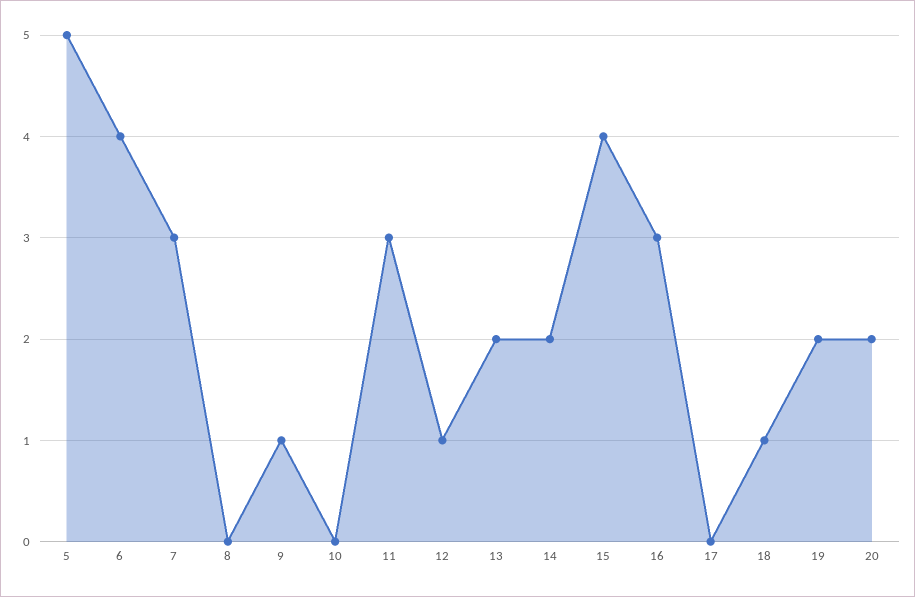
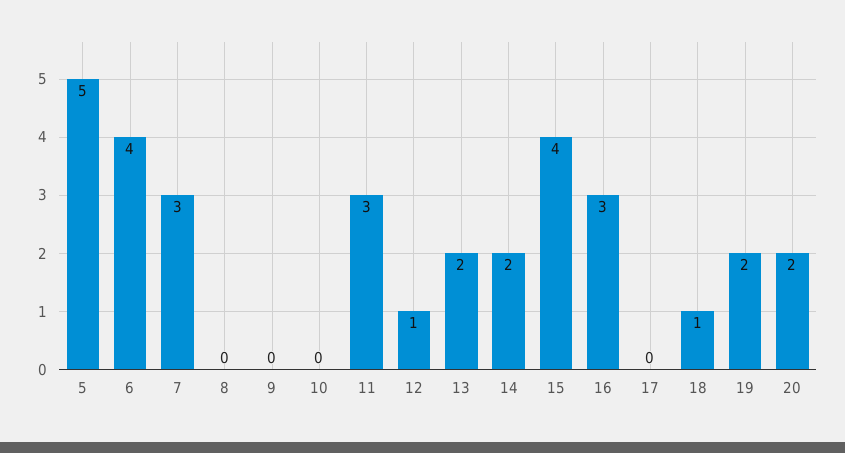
9: 1 -> 0

